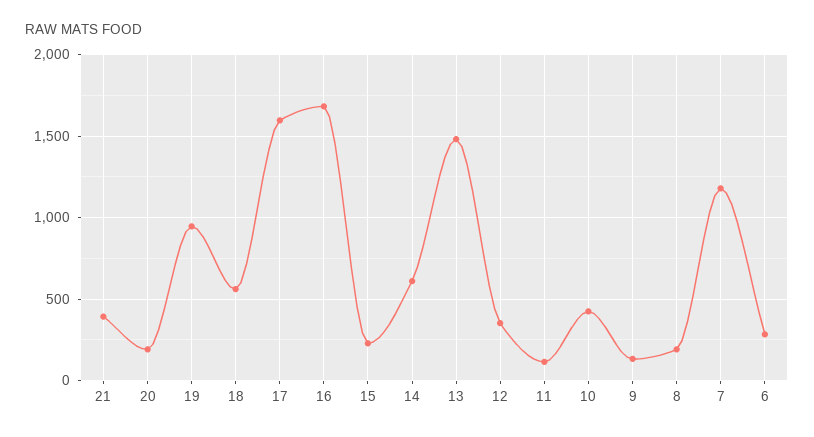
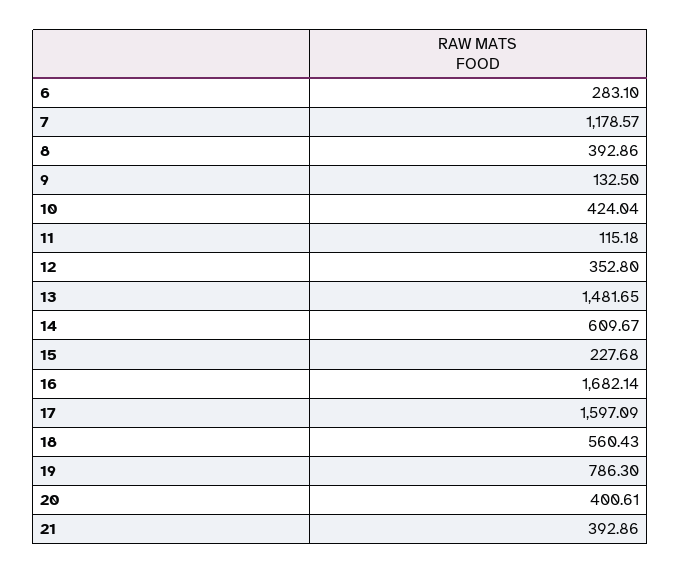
20: 200 -> 400.61
19: 950 -> 786.3
8: 200 -> 392.86

